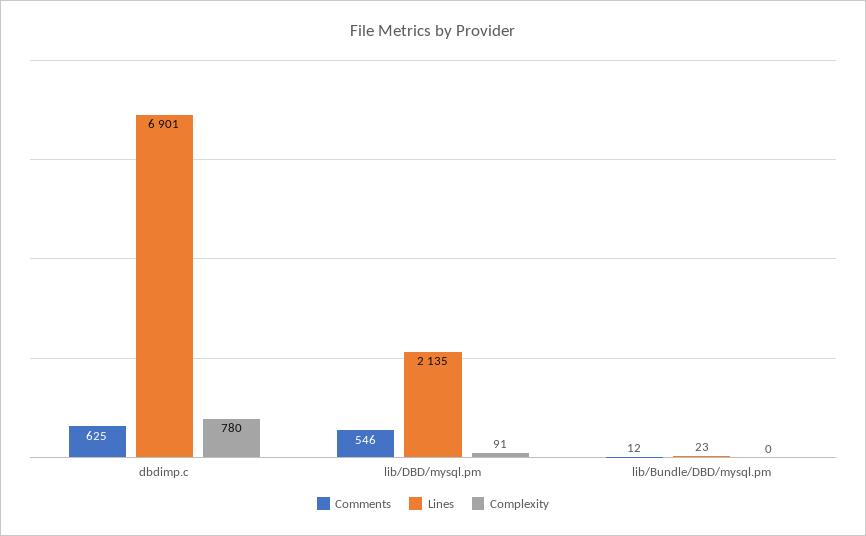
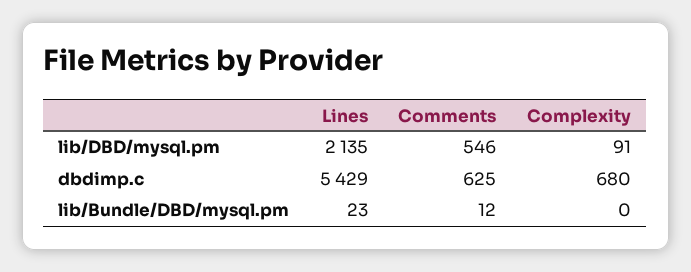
Lines, dbdimp.c: 6901 -> 5429
Complexity, dbdimp.c: 780 -> 680

